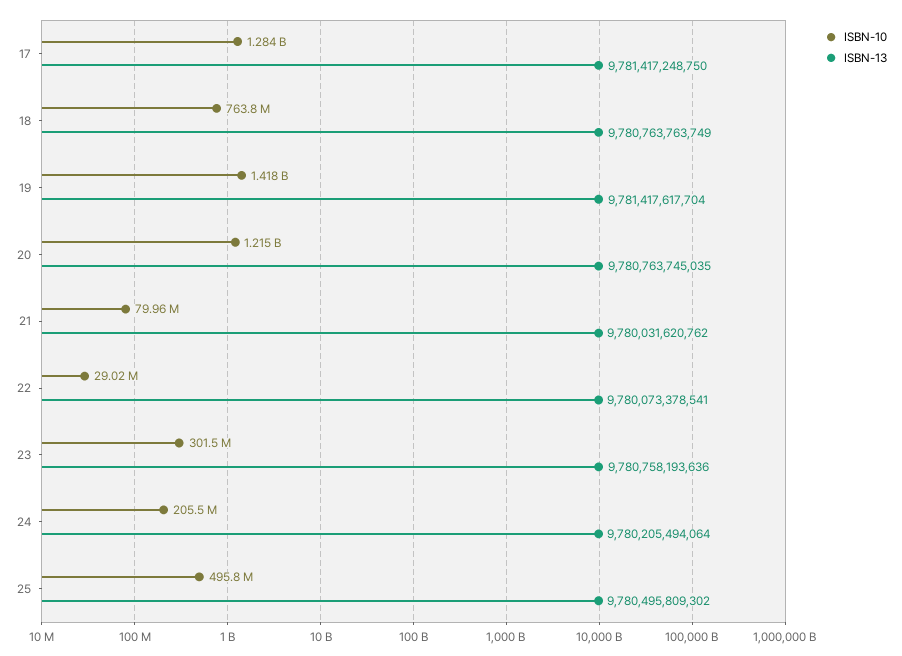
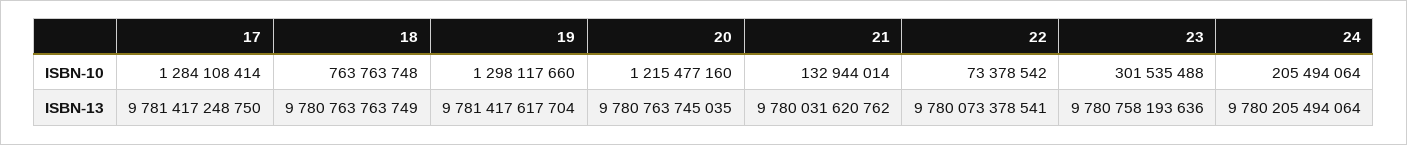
ISBN-10, 19: 1418000000 -> 1298117660
ISBN-10, 21: 79960000 -> 132944014
ISBN-10, 22: 29020000 -> 73378542
ISBN-10, 25: 495800000 -> none
ISBN-13, 25: 9780495809302 -> none

